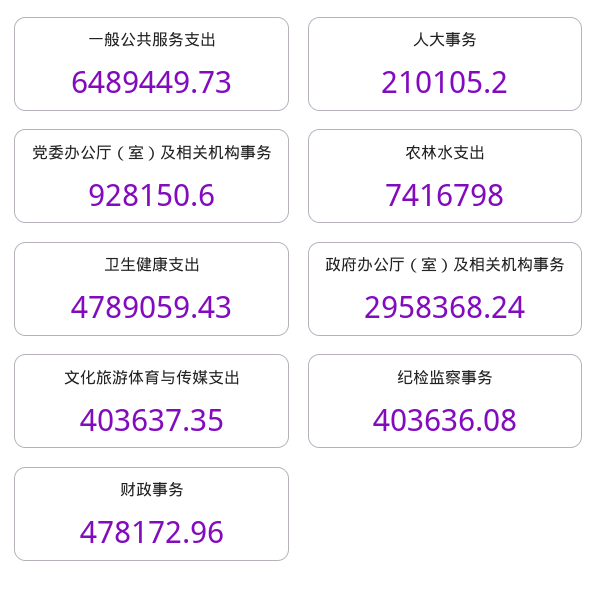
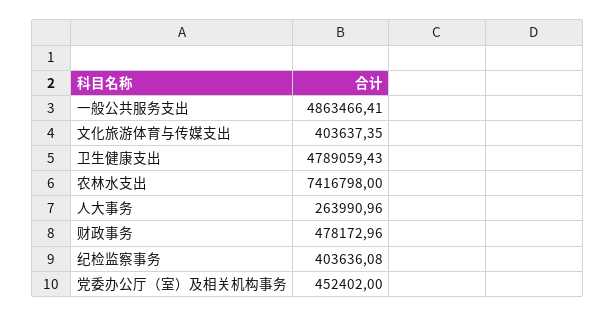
一般公共服务支出: 6489449.73 -> 4863466.41
人大事务: 210105.2 -> 263990.96
党委办公厅（室）及相关机构事务: 928150.6 -> 452402
政府办公厅（室）及相关机构事务: 2958368.24 -> none

